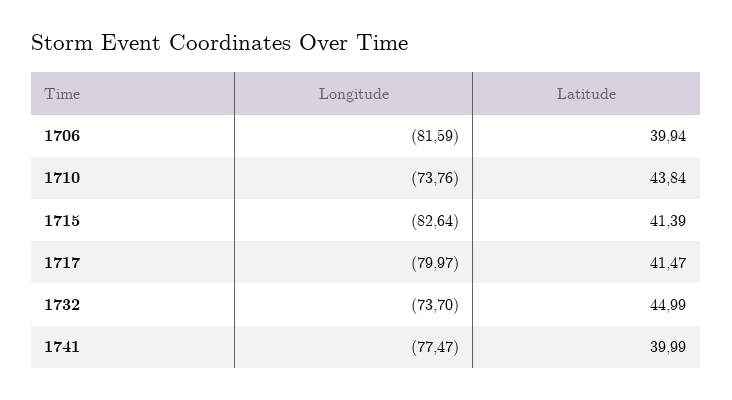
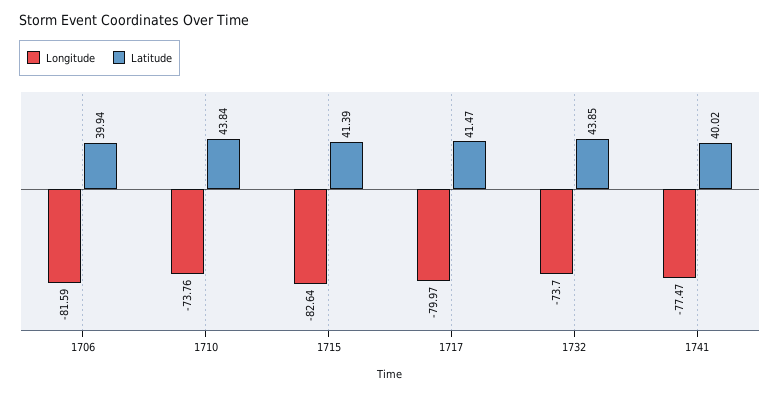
Latitude, 1732: 44.99 -> 43.85
Latitude, 1741: 39.99 -> 40.02

